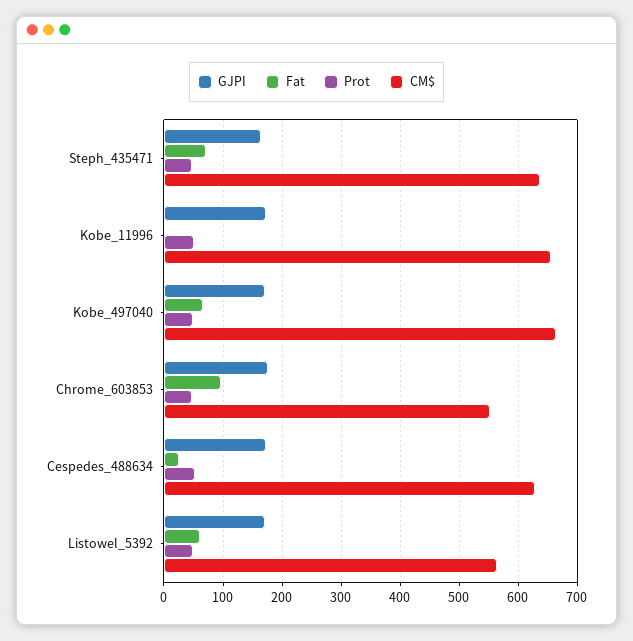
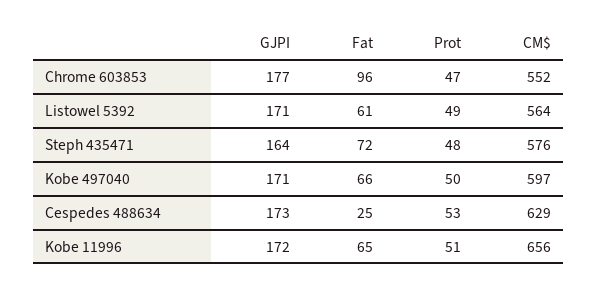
CM$, Steph_435471: 640 -> 576
Fat, Kobe_11996: 0 -> 65
CM$, Kobe_497040: 660 -> 597

